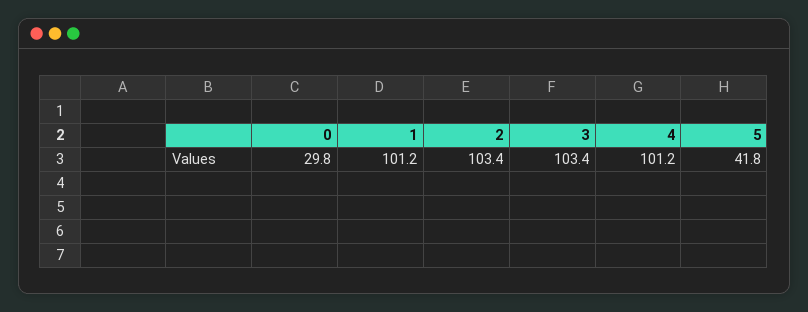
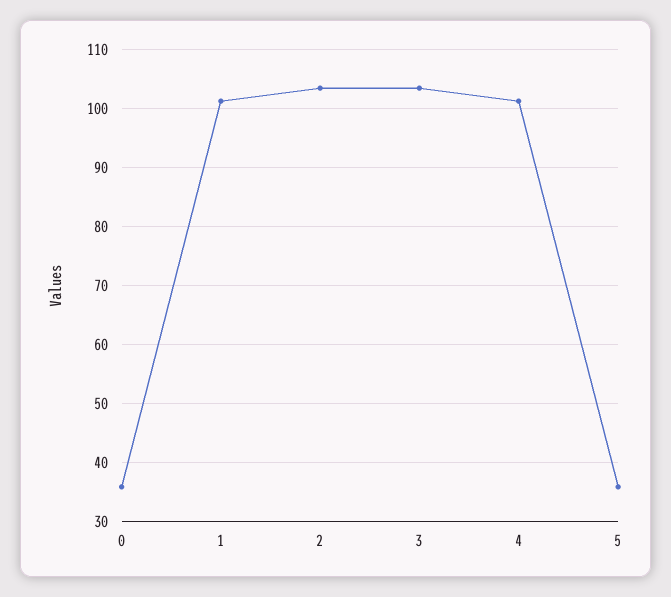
0: 29.8 -> 36
5: 41.8 -> 36

